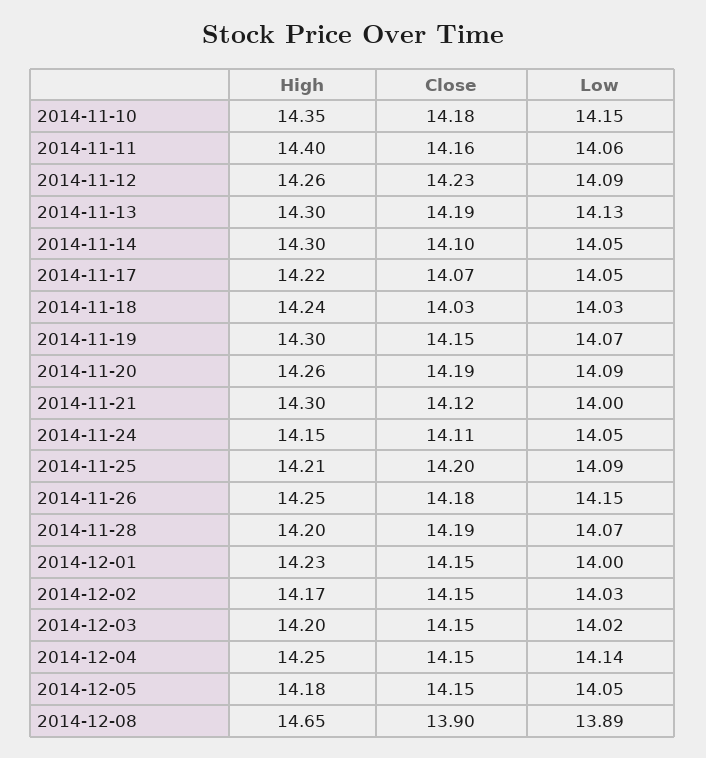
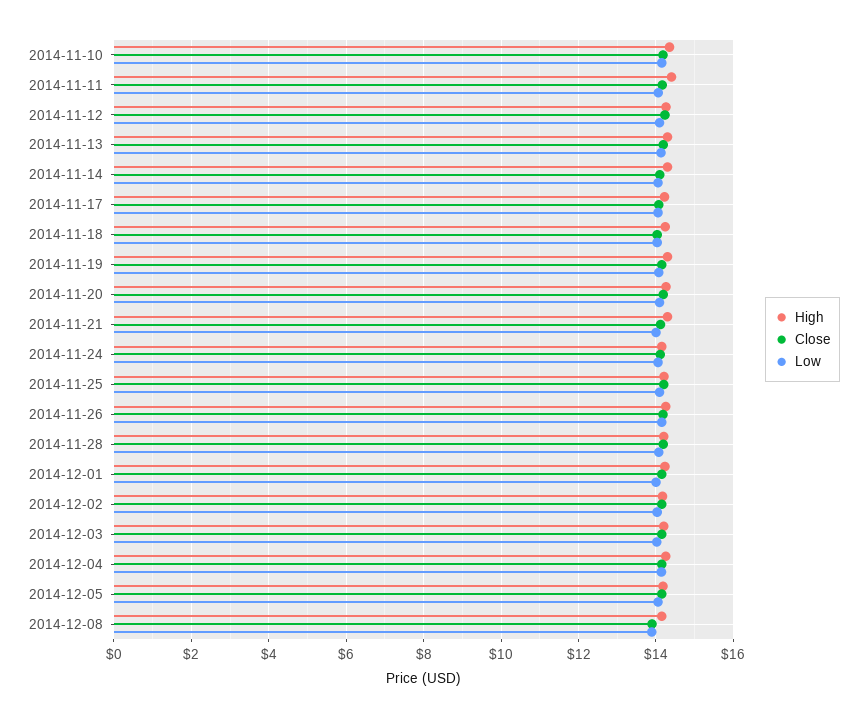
High, 2014-12-08: 14.65 -> 14.2

